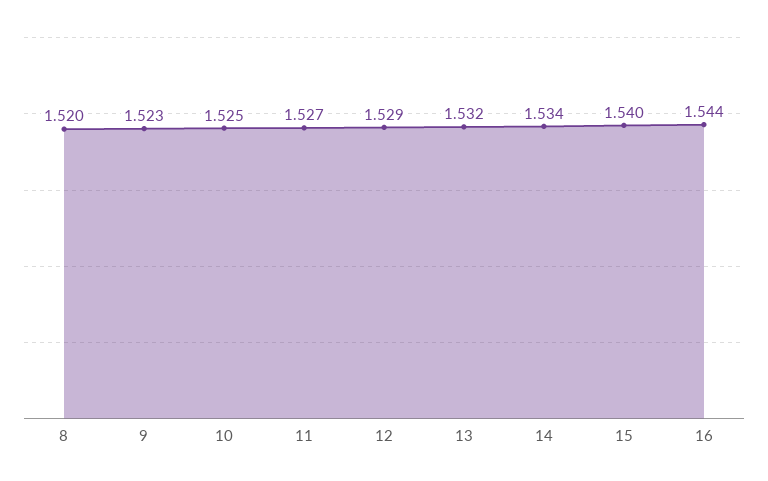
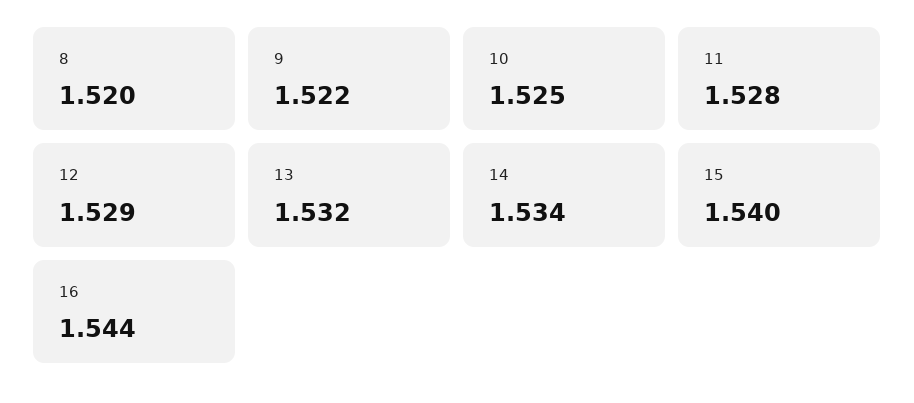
9: 1.523 -> 1.522
11: 1.527 -> 1.528

